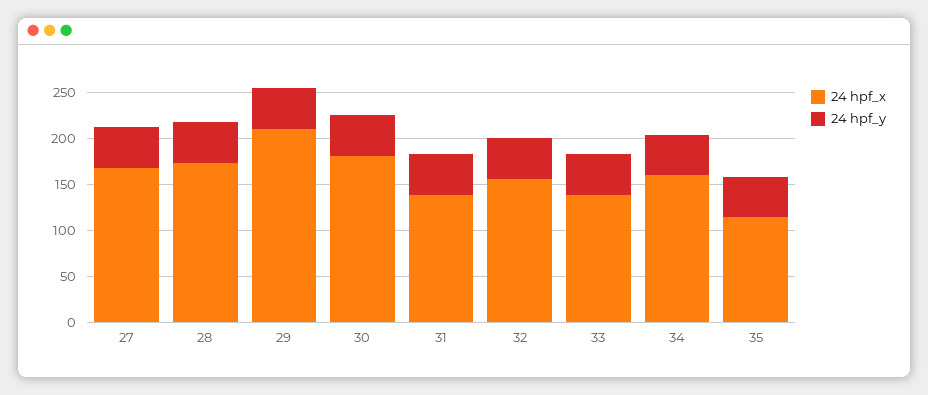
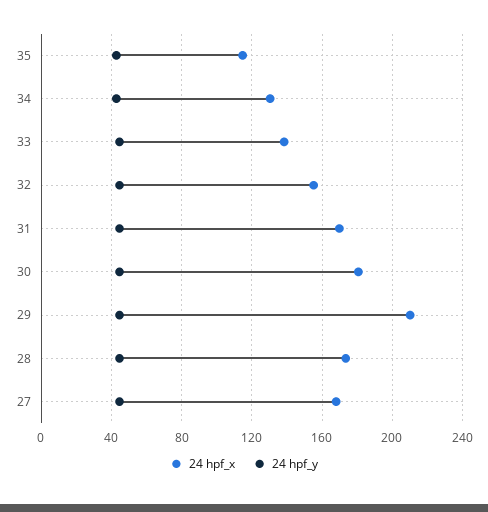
24 hpf_x, 31: 140 -> 170
24 hpf_x, 34: 160 -> 130

